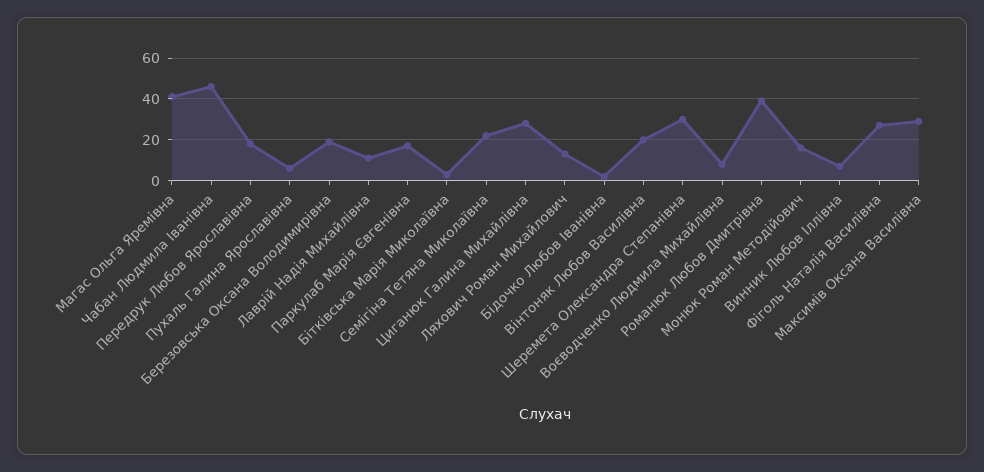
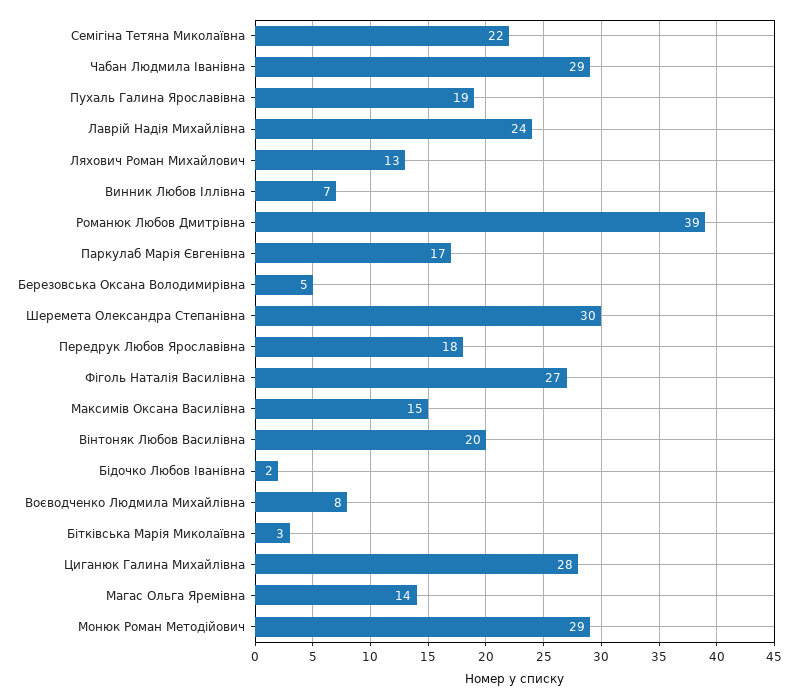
Магас Ольга Яремівна: 40 -> 14
Чабан Людмила Іванівна: 45 -> 29
Пухаль Галина Ярославівна: 5 -> 19
Березовська Оксана Володимирівна: 20 -> 5
Лаврій Надія Михайлівна: 10 -> 24
Монюк Роман Методійович: 15 -> 29
Максимів Оксана Василівна: 30 -> 15

